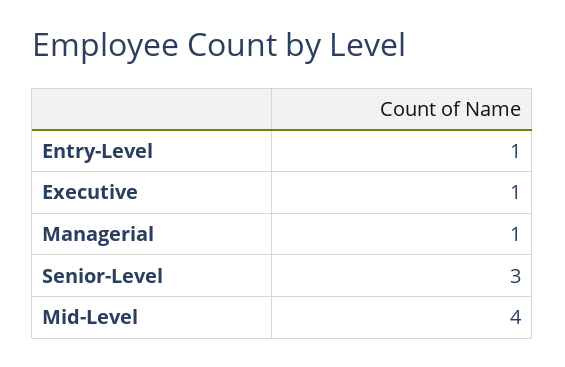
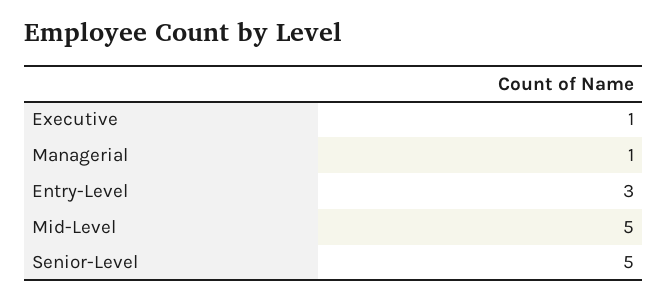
Entry-Level: 1 -> 3
Senior-Level: 3 -> 5
Mid-Level: 4 -> 5

